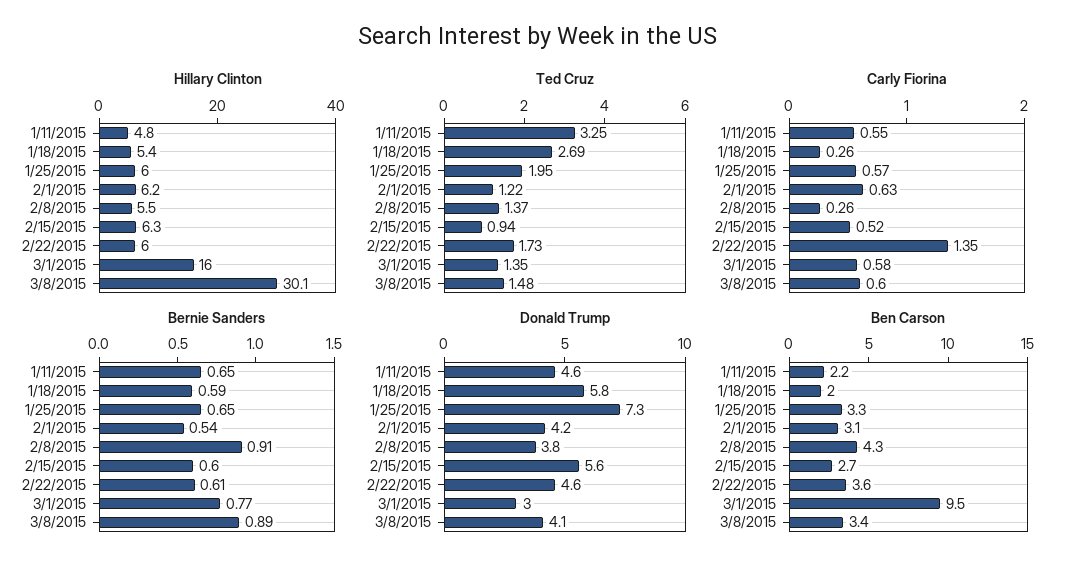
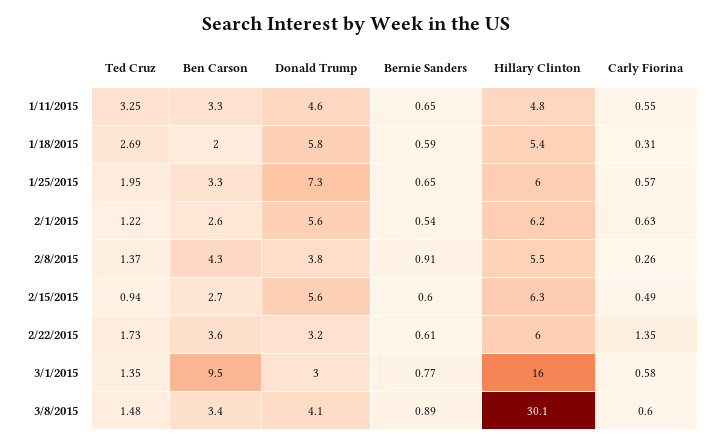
Carly Fiorina, 1/18/2015: 0.26 -> 0.31
Carly Fiorina, 2/15/2015: 0.52 -> 0.49
Donald Trump, 2/1/2015: 4.2 -> 5.6
Donald Trump, 2/22/2015: 4.6 -> 3.2
Ben Carson, 1/11/2015: 2.2 -> 3.3
Ben Carson, 2/1/2015: 3.1 -> 2.6

